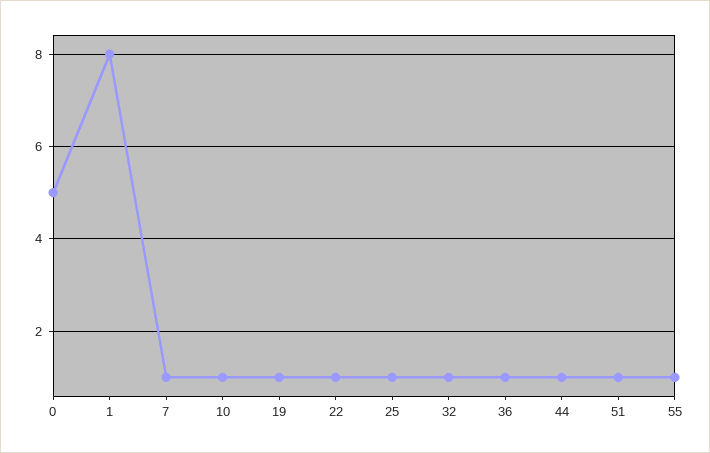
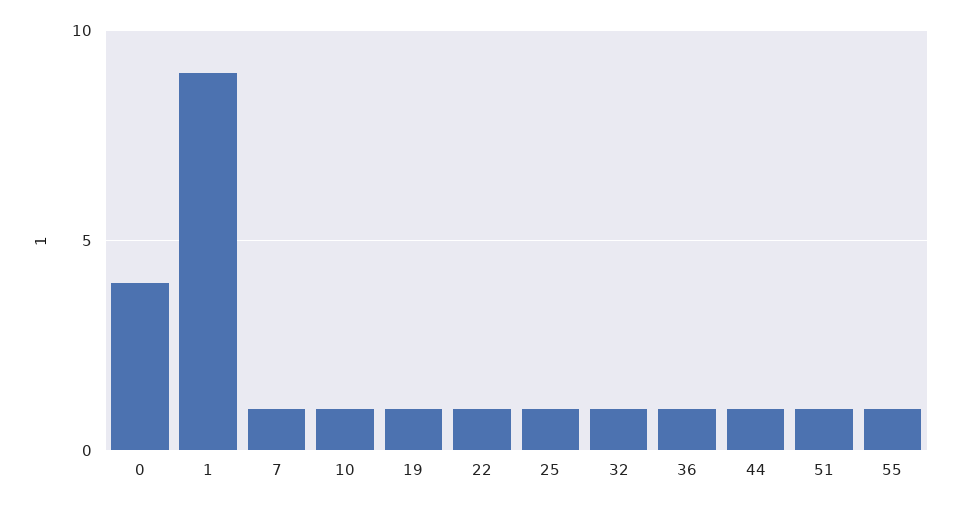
0: 5 -> 4
1: 8 -> 9

